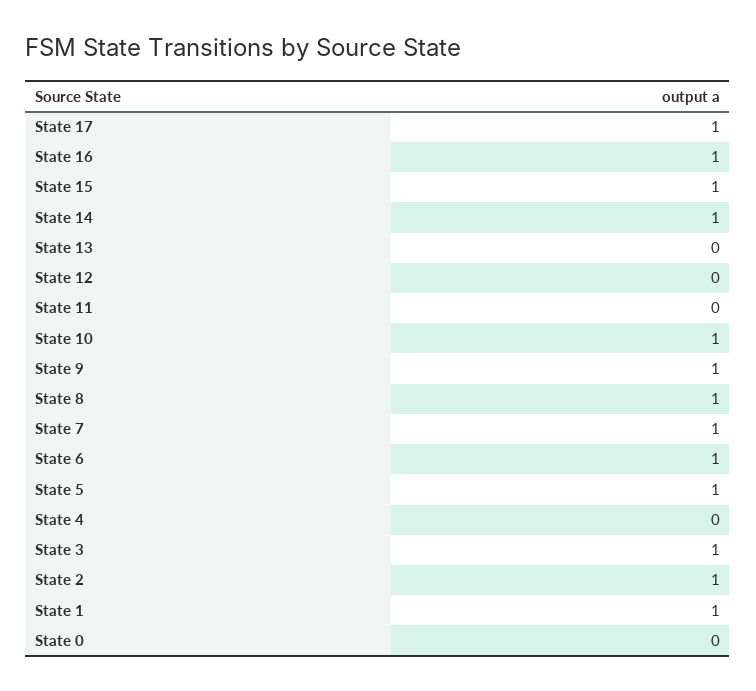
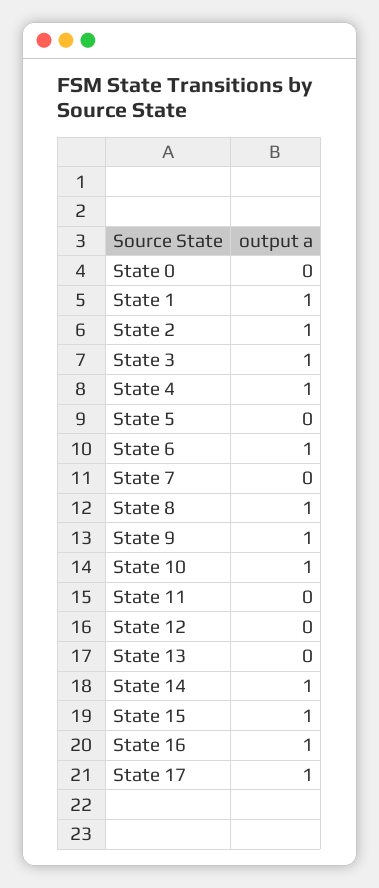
State 7: 1 -> 0
State 5: 1 -> 0
State 4: 0 -> 1

